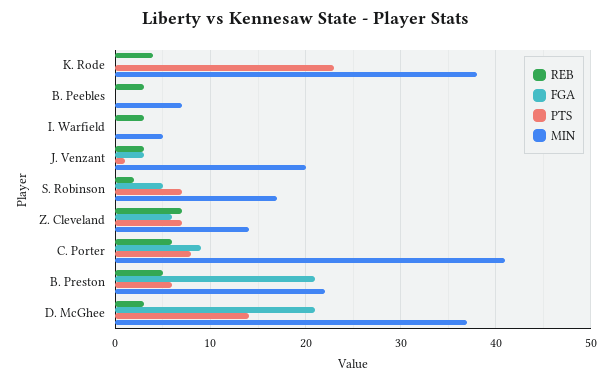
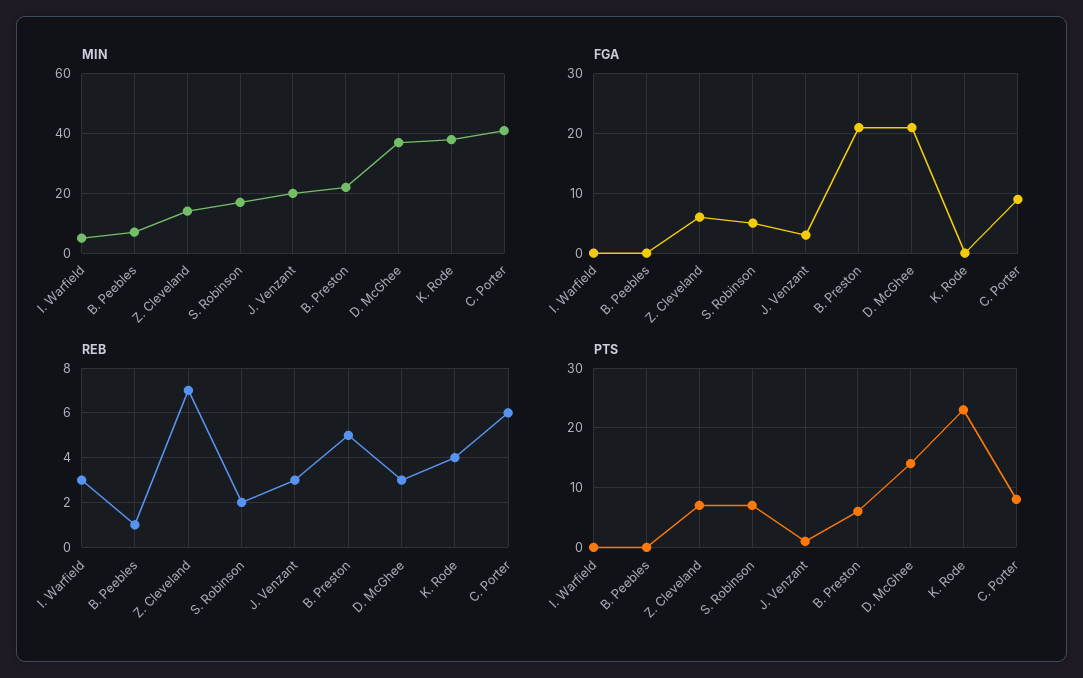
REB, B. Peebles: 3 -> 1

